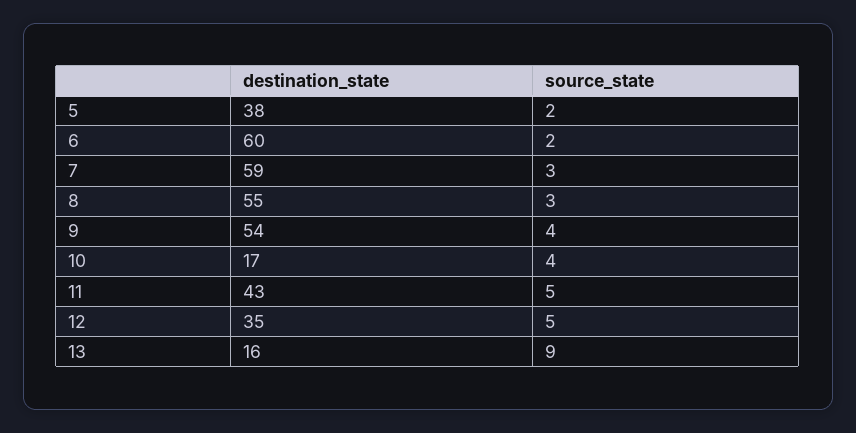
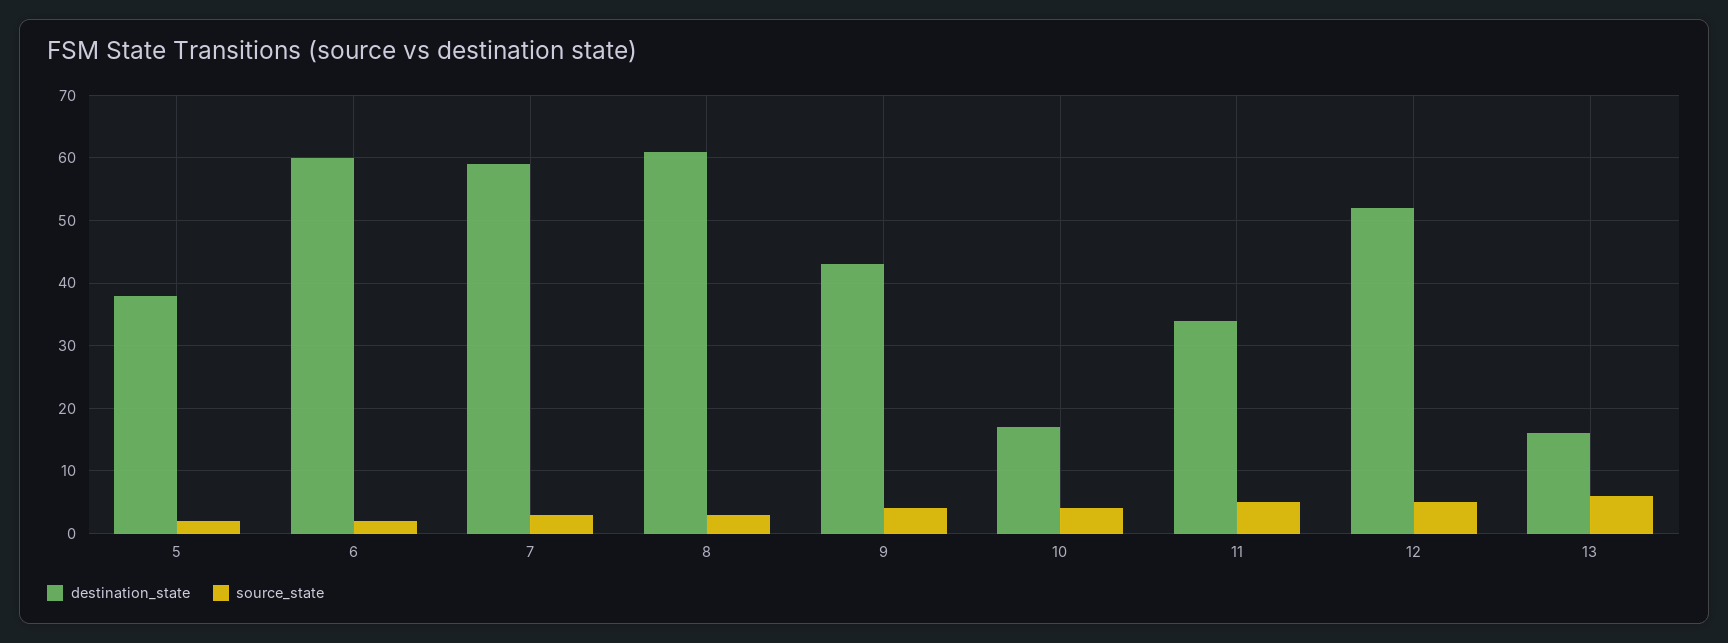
destination_state, 8: 55 -> 61
destination_state, 9: 54 -> 43
destination_state, 11: 43 -> 34
destination_state, 12: 35 -> 52
source_state, 13: 9 -> 6

